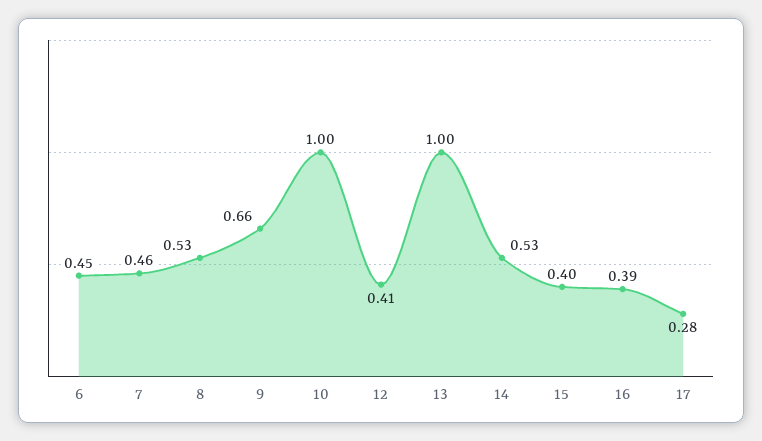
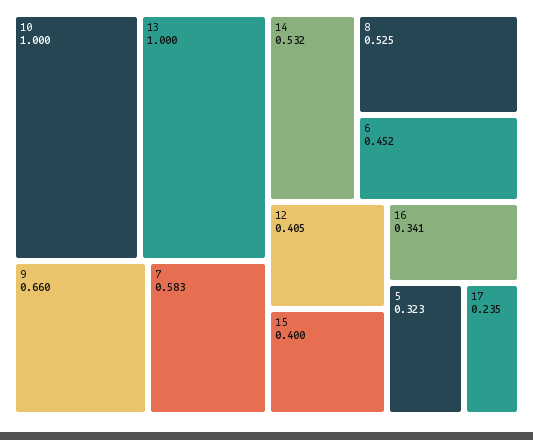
7: 0.46 -> 0.583
16: 0.39 -> 0.341
17: 0.28 -> 0.235
5: none -> 0.323

